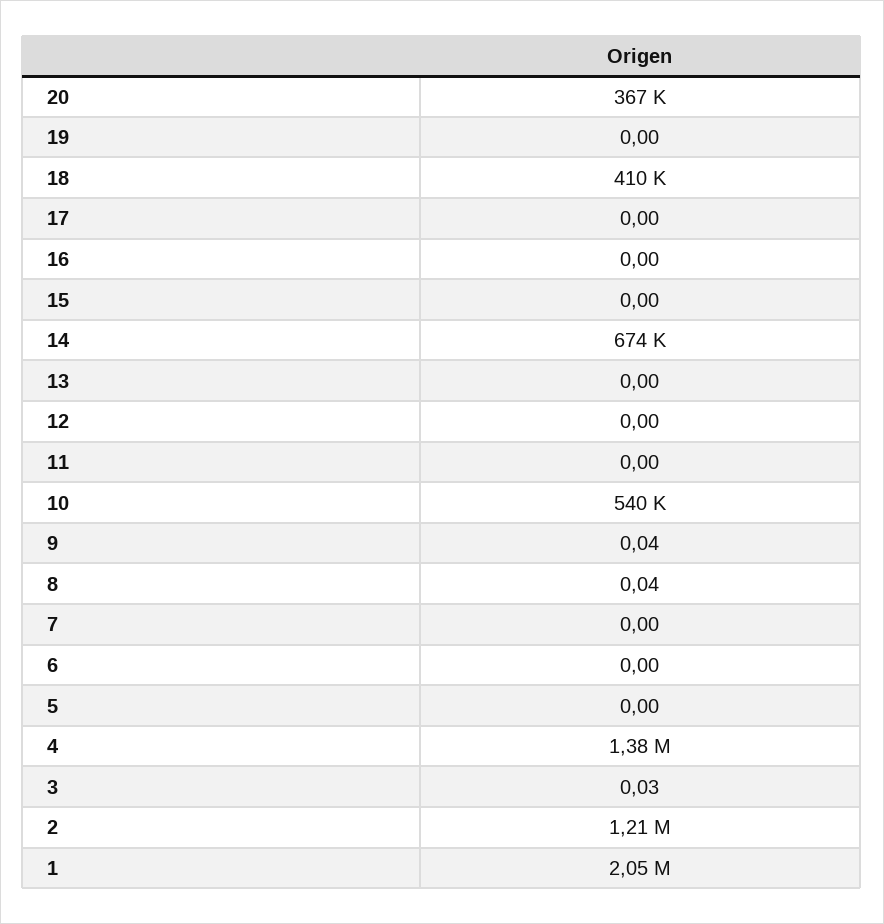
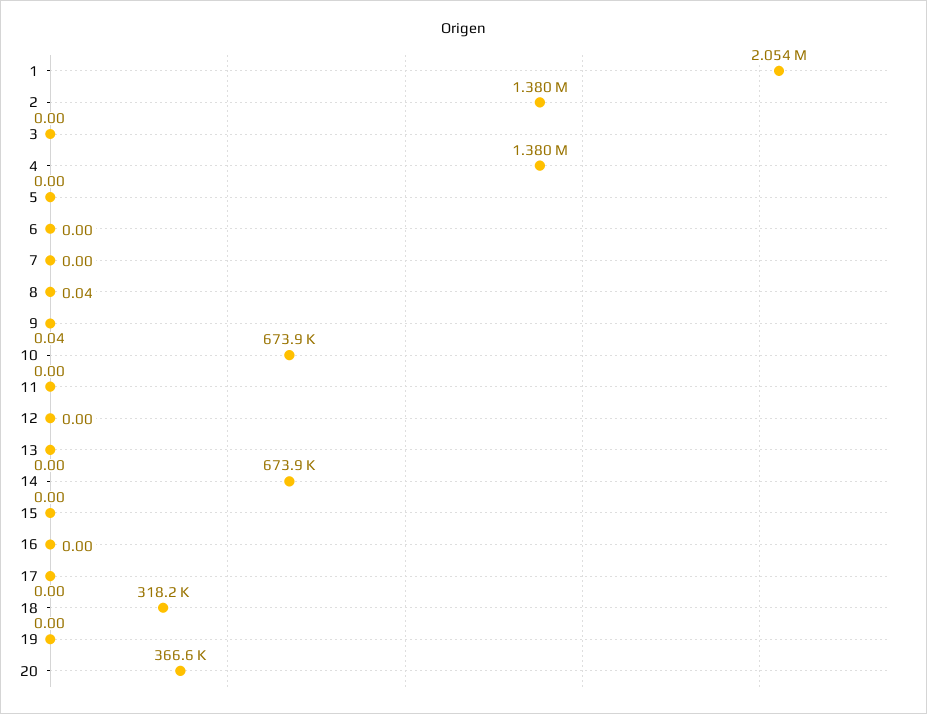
18: 410000 -> 318200
10: 540000 -> 673900
3: 0.03 -> 0
2: 1210000 -> 1380000

